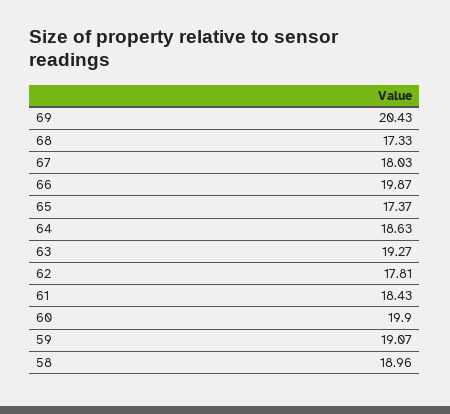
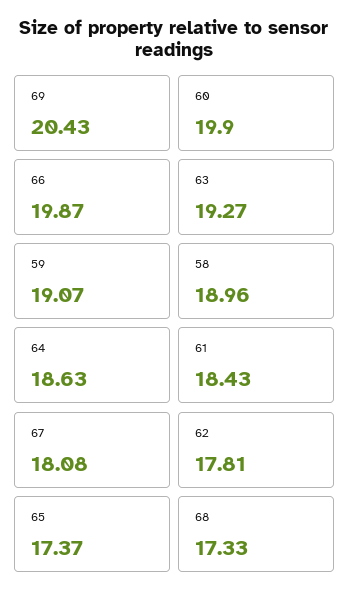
67: 18.03 -> 18.08

